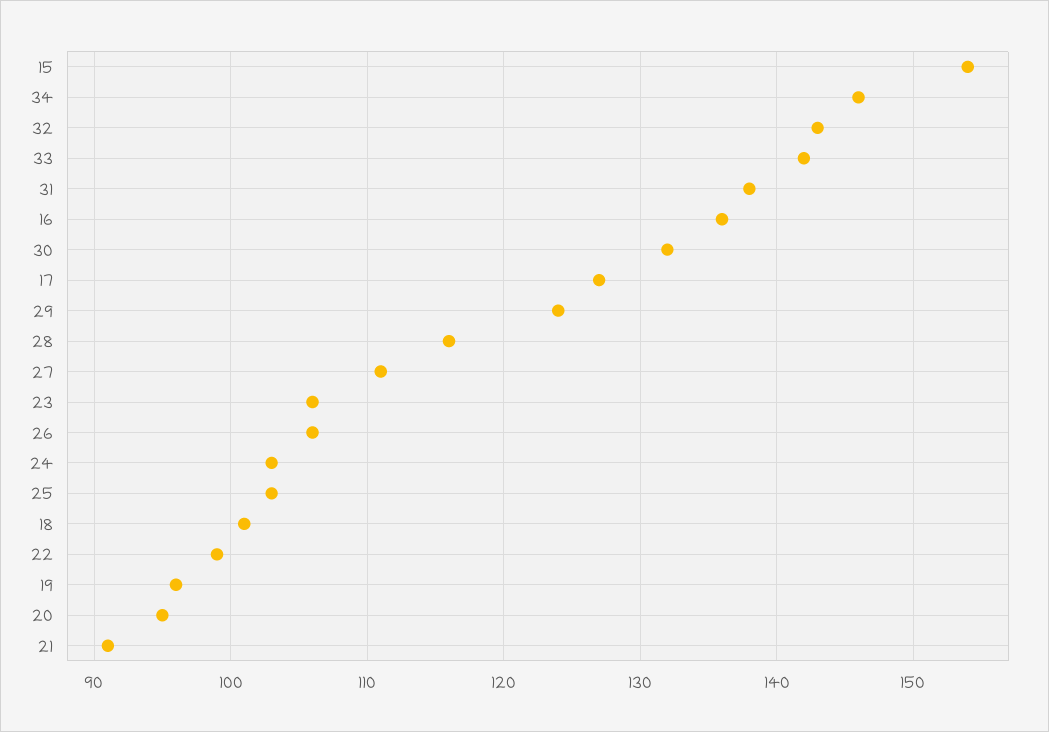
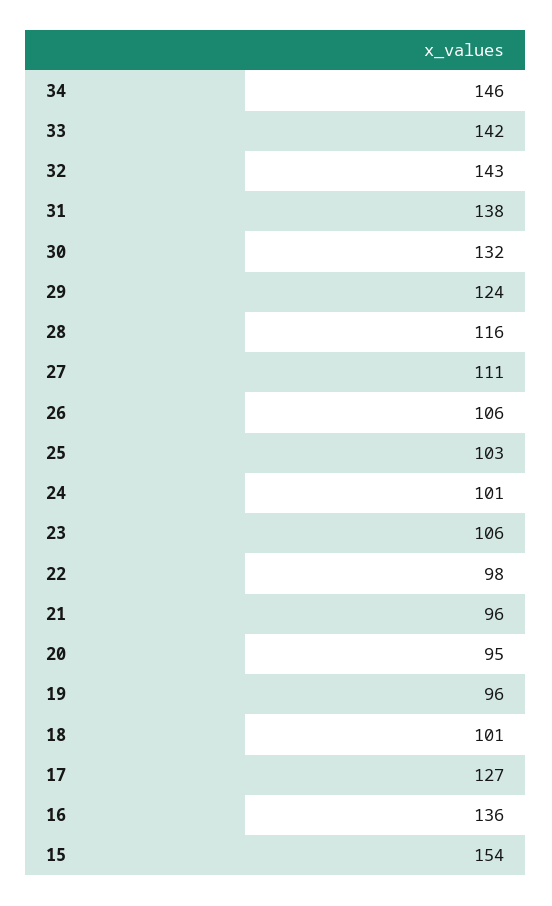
24: 103 -> 101
22: 99 -> 98
21: 91 -> 96

